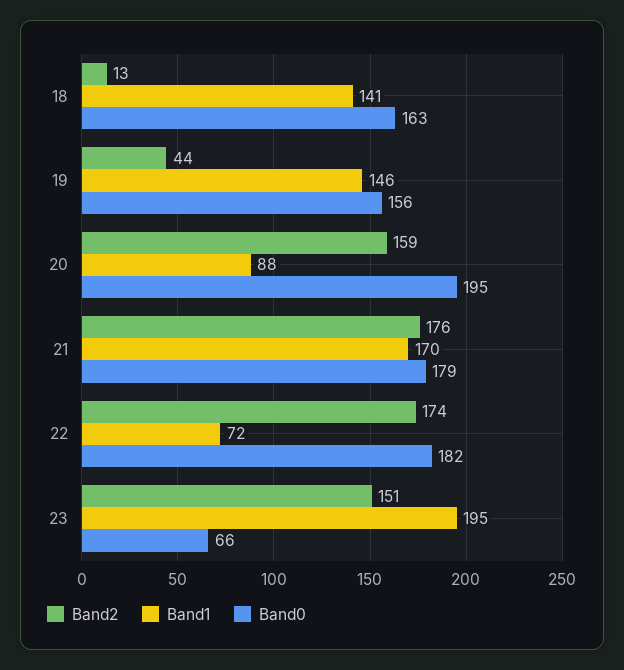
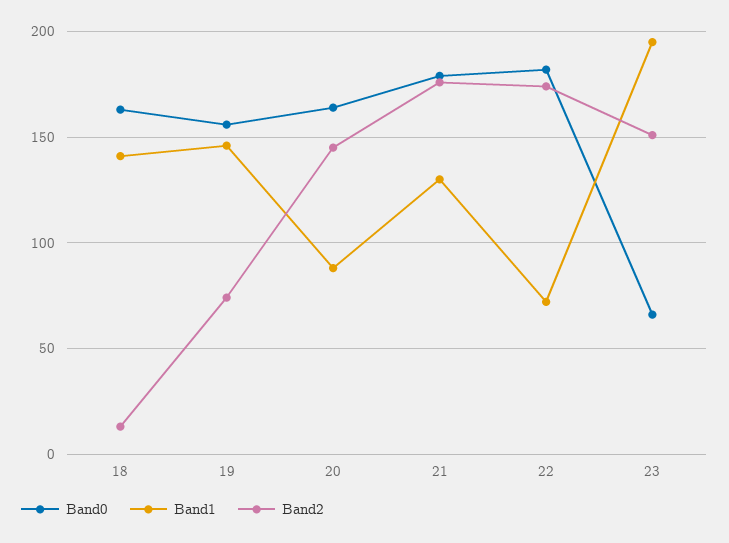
Band2, 19: 44 -> 75
Band2, 20: 159 -> 145
Band0, 20: 195 -> 165
Band1, 21: 170 -> 130

